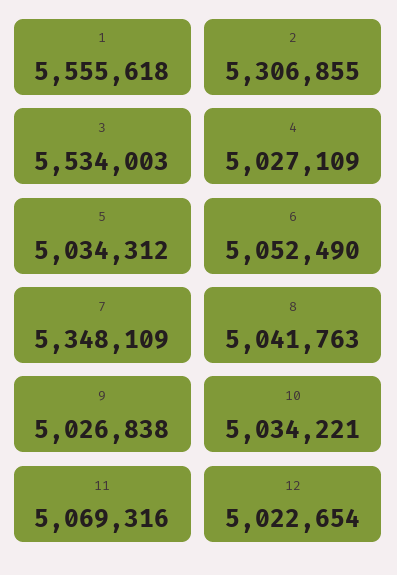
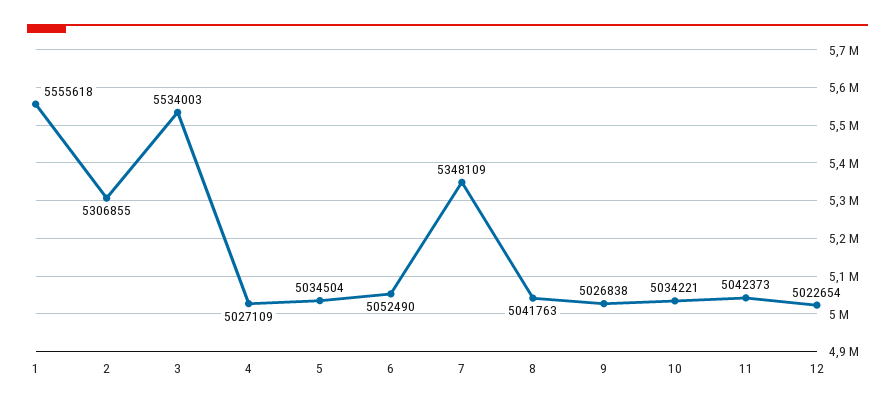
5: 5034312 -> 5034504
11: 5069316 -> 5042373

